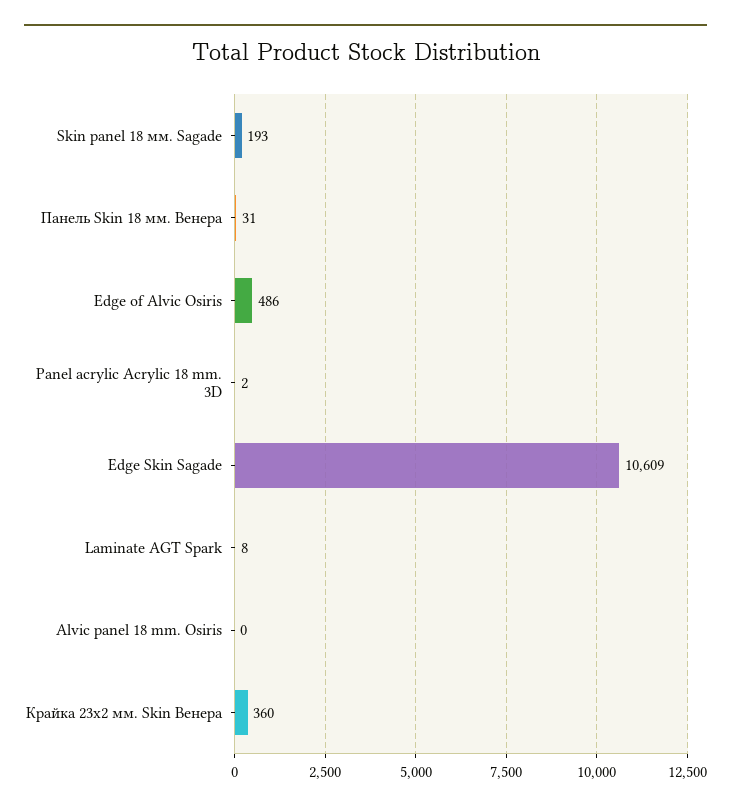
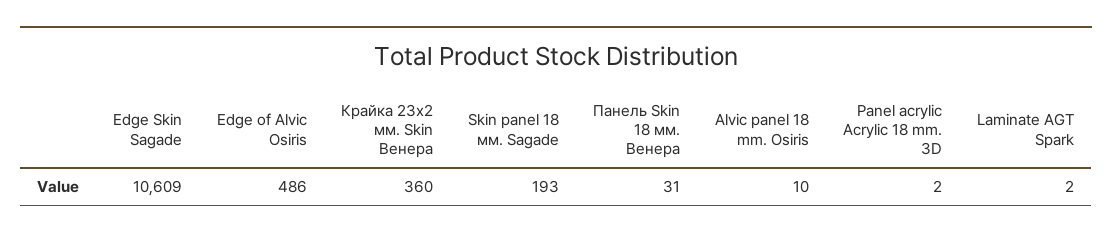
Laminate AGT Spark: 8 -> 2
Alvic panel 18 mm. Osiris: 0 -> 10

